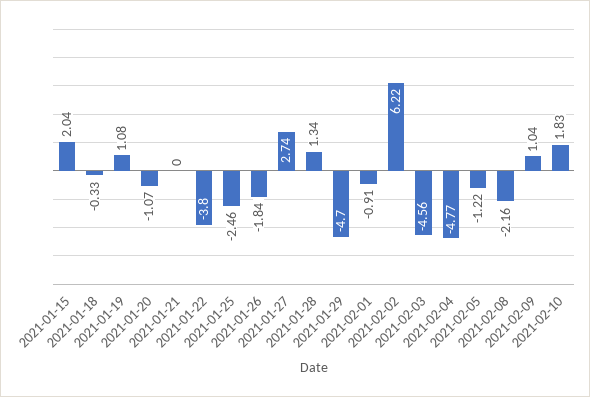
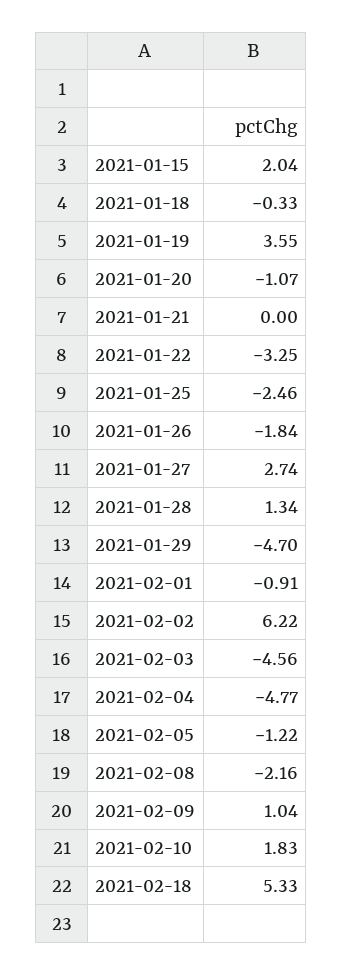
2021-01-19: 1.08 -> 3.55
2021-01-22: -3.8 -> -3.25
2021-02-18: none -> 5.33

